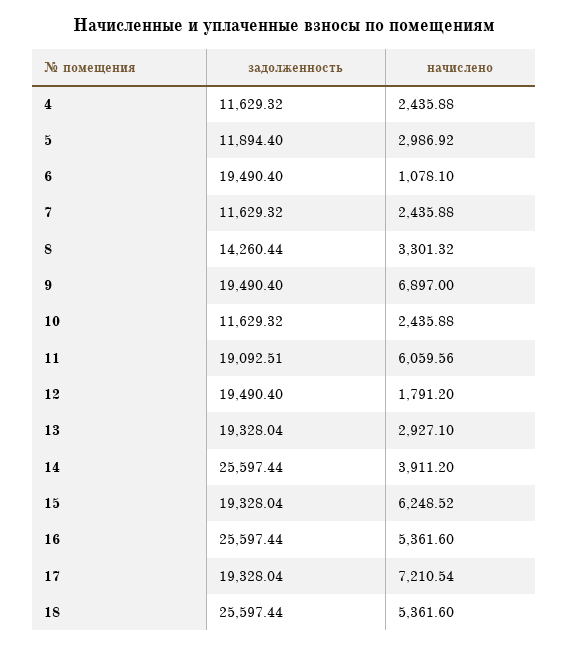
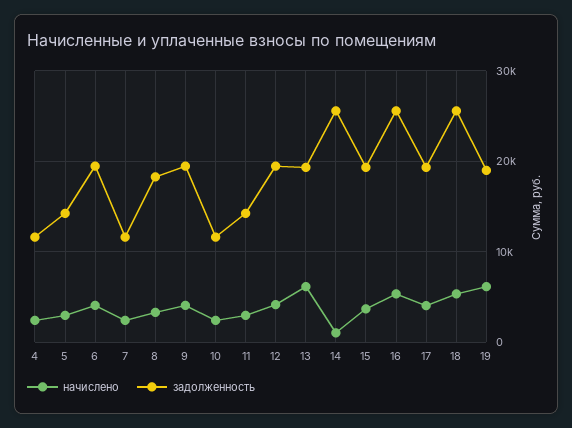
задолженность, 5: 11894.4 -> 14000
начислено, 6: 1078.1 -> 4000
задолженность, 8: 14260.44 -> 18000
начислено, 9: 6897 -> 4000
задолженность, 11: 19092.51 -> 14000
начислено, 11: 6059.56 -> 3000
начислено, 12: 1791.2 -> 4000
начислено, 13: 2927.1 -> 6000
начислено, 14: 3911.2 -> 1000
начислено, 15: 6248.52 -> 4000
начислено, 17: 7210.54 -> 4000
начислено, 19: none -> 6000
задолженность, 19: none -> 19000

